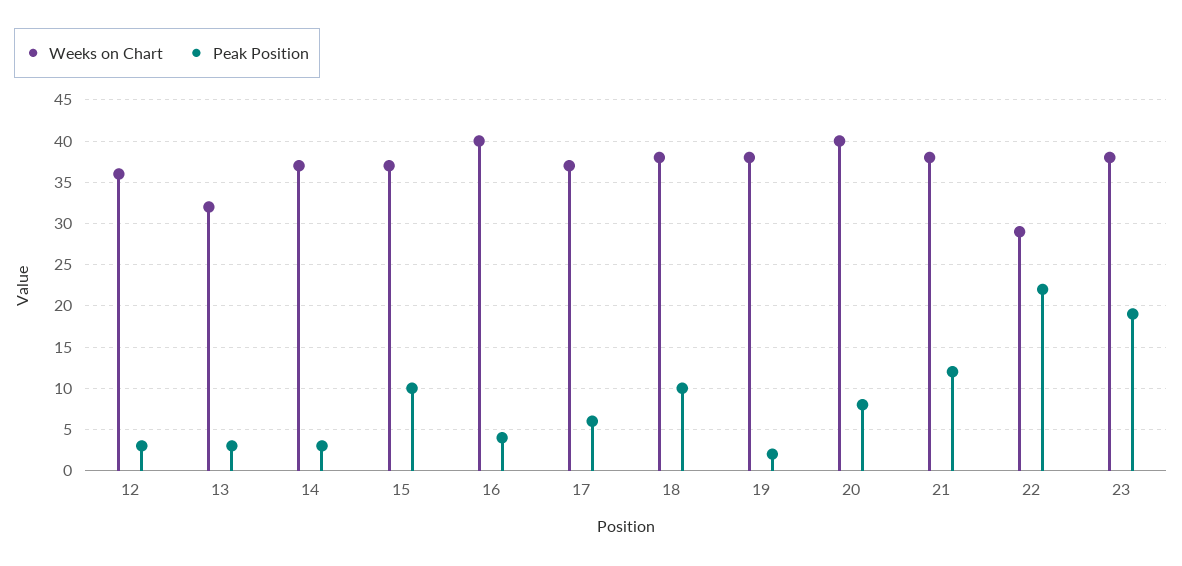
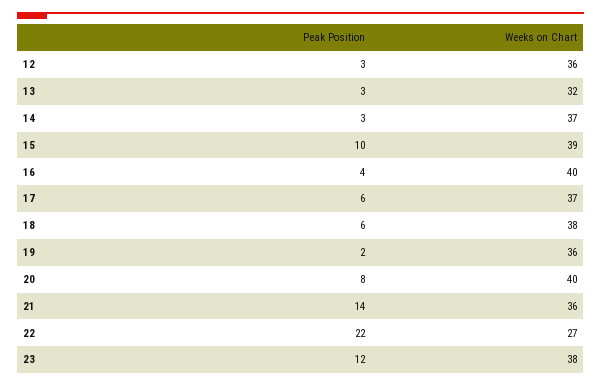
Weeks on Chart, 15: 37 -> 39
Peak Position, 18: 10 -> 6
Weeks on Chart, 19: 38 -> 36
Weeks on Chart, 21: 38 -> 36
Peak Position, 21: 12 -> 14
Weeks on Chart, 22: 29 -> 27
Peak Position, 23: 19 -> 12

